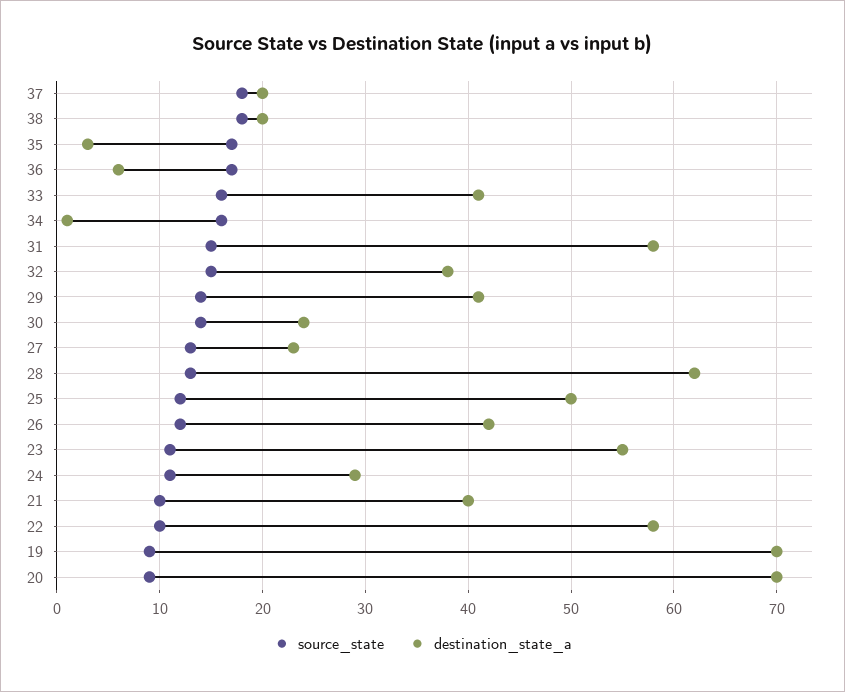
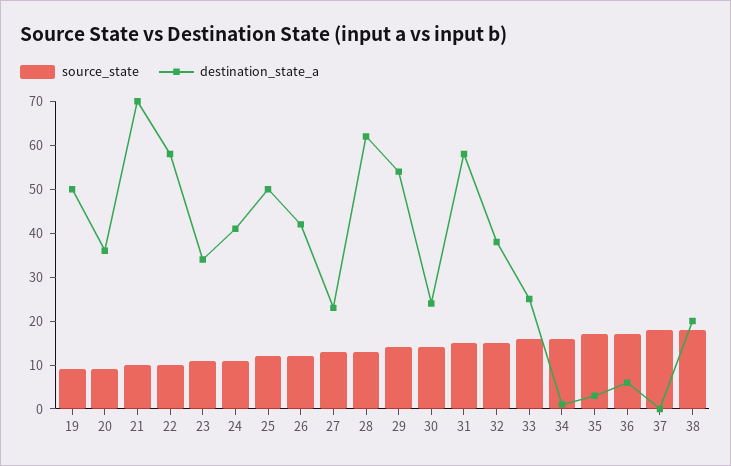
destination_state_a, 37: 20 -> 0
destination_state_a, 33: 41 -> 25
destination_state_a, 29: 41 -> 55
destination_state_a, 23: 55 -> 35
destination_state_a, 24: 29 -> 40
destination_state_a, 21: 40 -> 70
destination_state_a, 19: 70 -> 50
destination_state_a, 20: 70 -> 35

